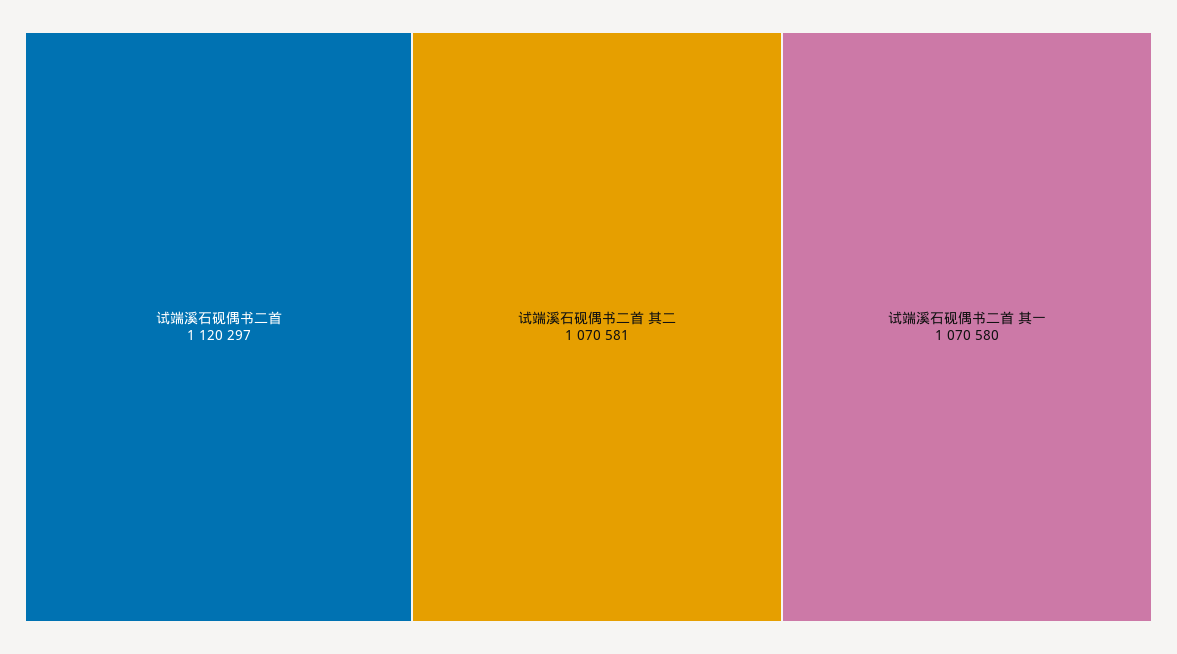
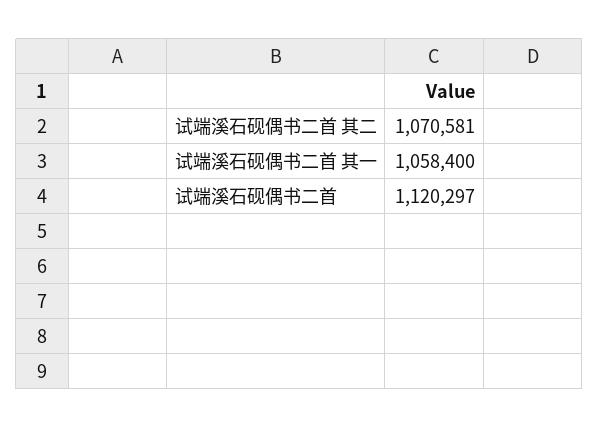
试端溪石砚偶书二首 其一: 1070580 -> 1058400

